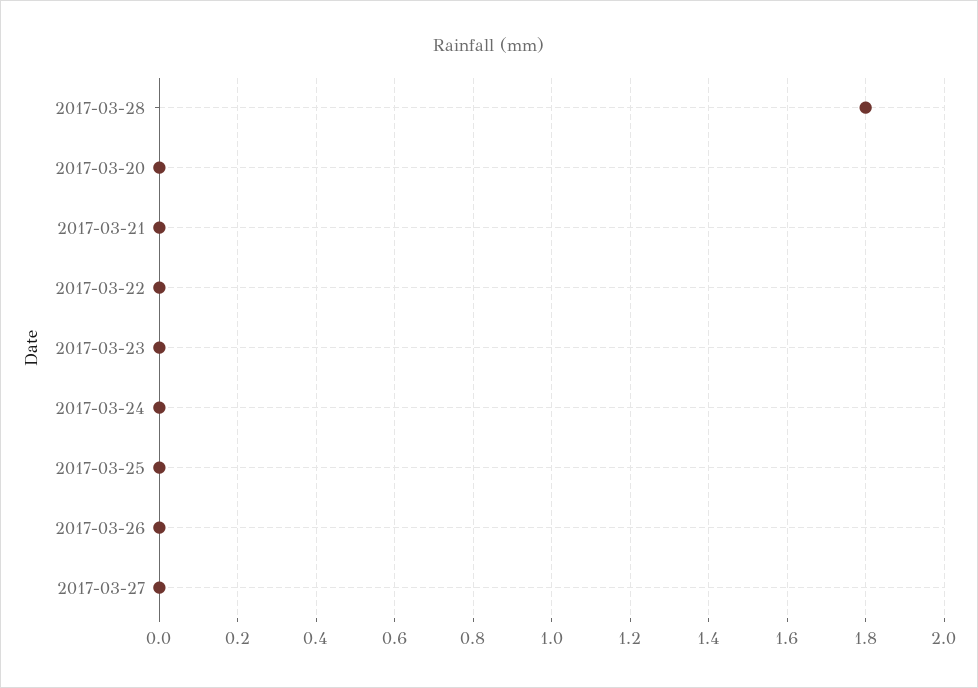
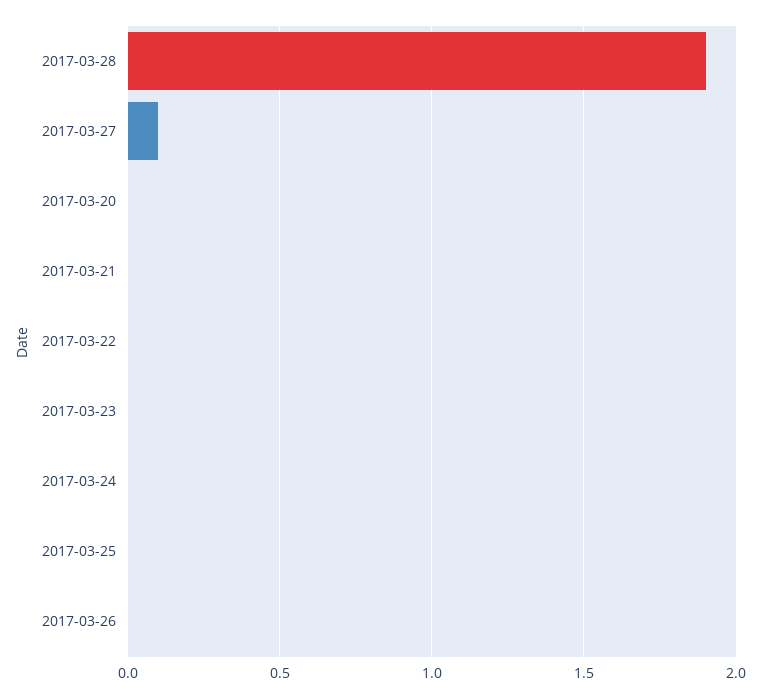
2017-03-28: 1.8 -> 1.9
2017-03-27: 0 -> 0.1

